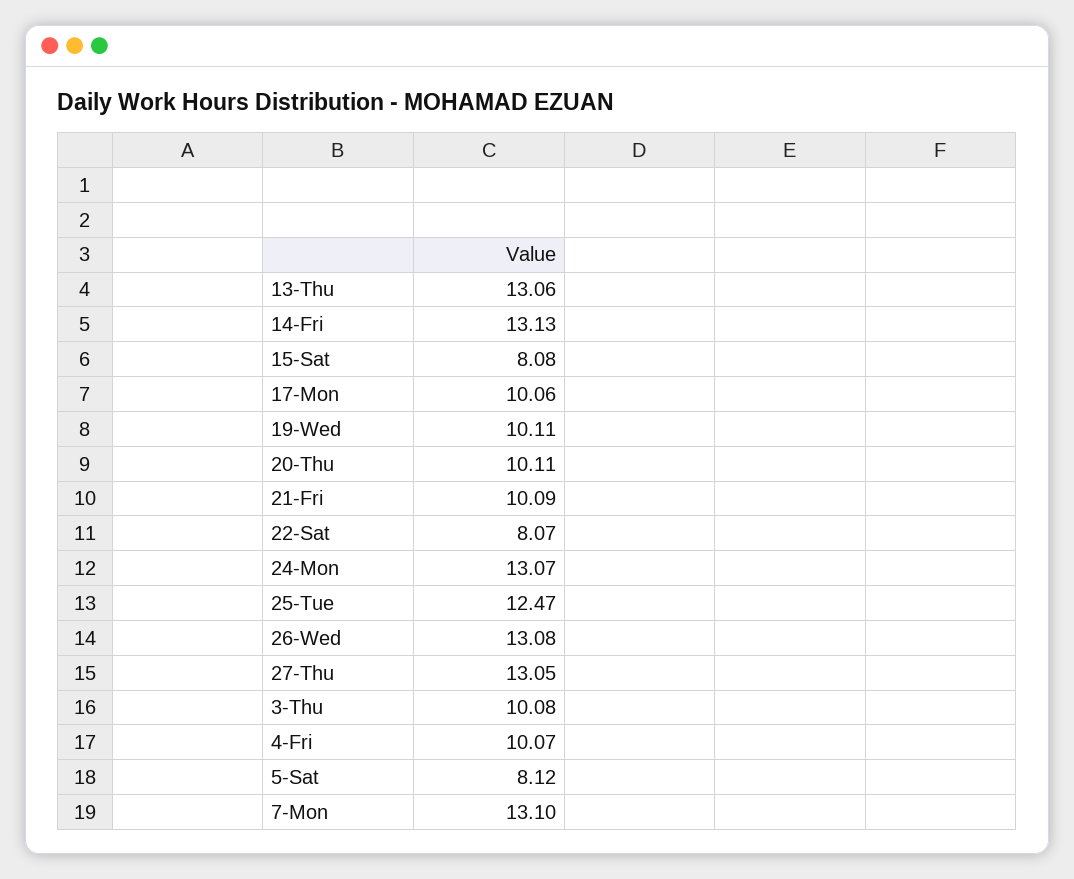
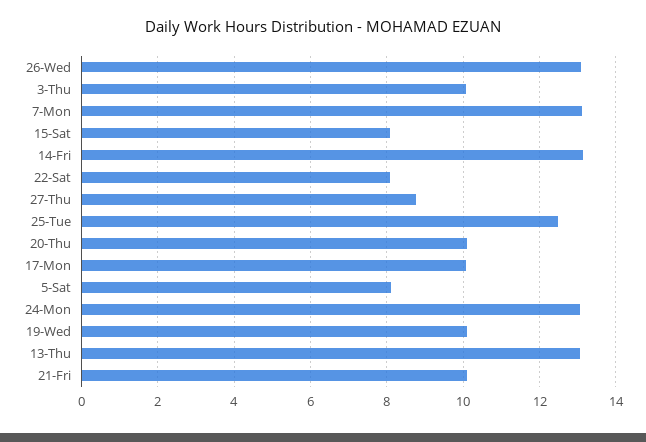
27-Thu: 13.05 -> 8.8
4-Fri: 10.07 -> none

